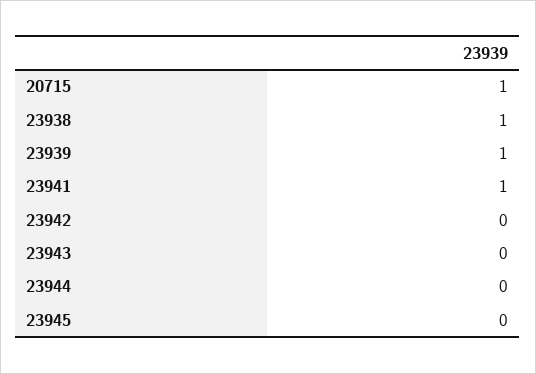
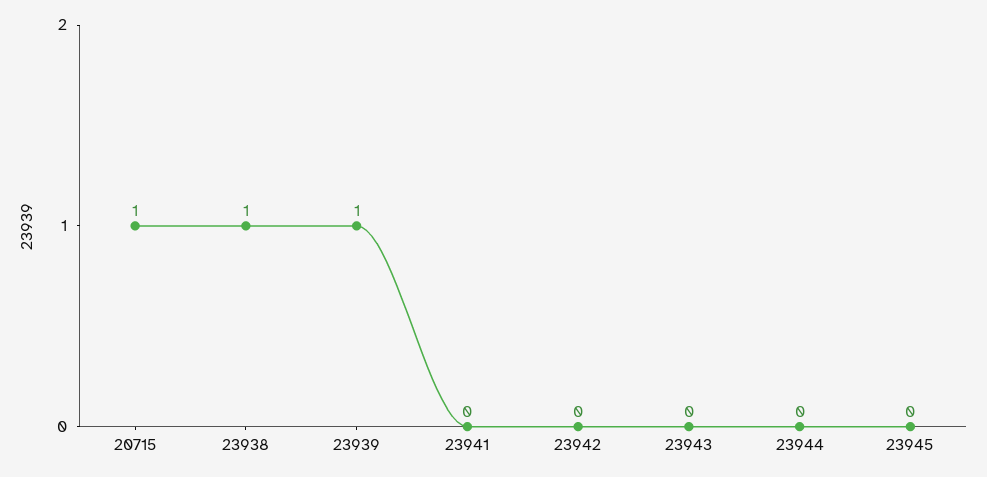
23941: 1 -> 0

